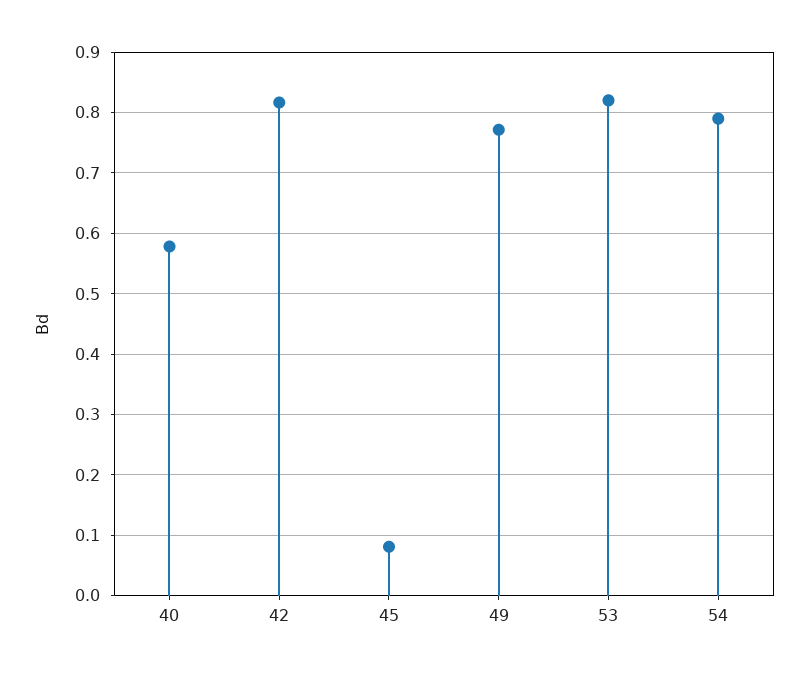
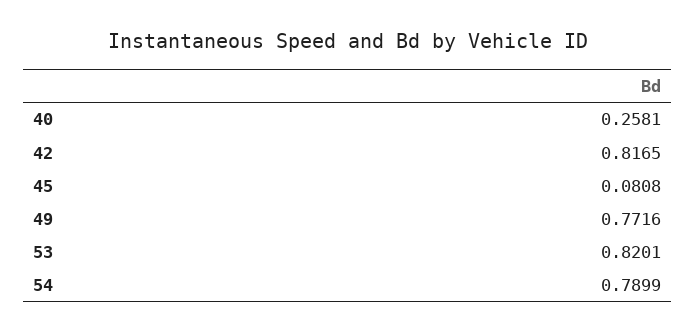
40: 0.58 -> 0.2581

